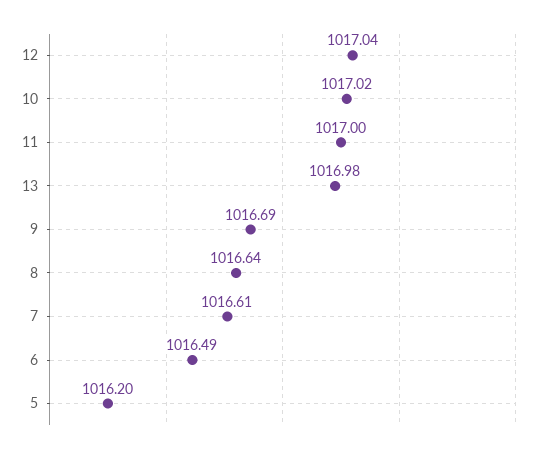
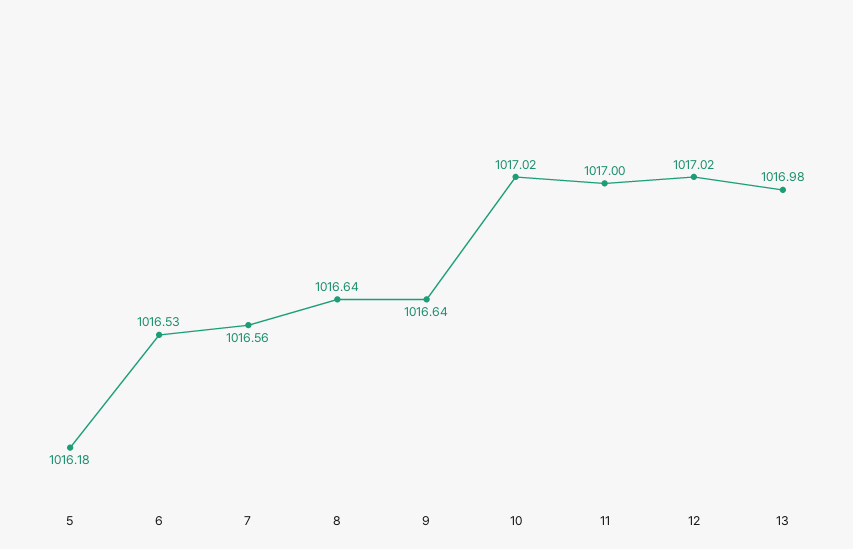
12: 1017.04 -> 1017.02
9: 1016.69 -> 1016.64
7: 1016.61 -> 1016.56
6: 1016.49 -> 1016.53
5: 1016.2 -> 1016.18

